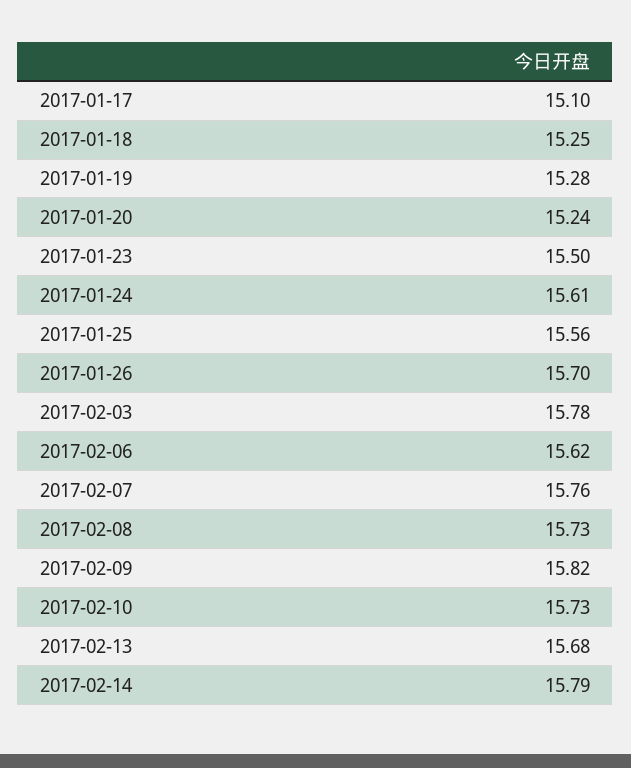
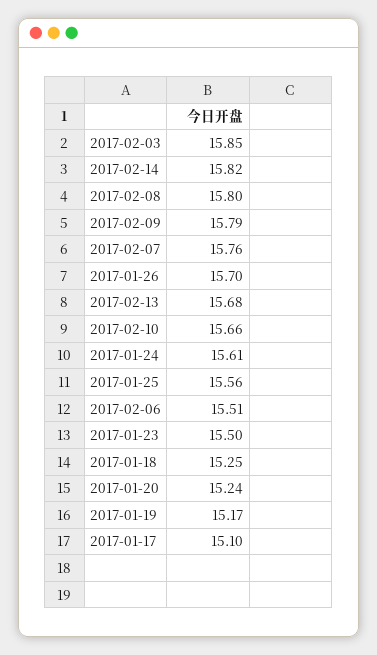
2017-01-19: 15.28 -> 15.17
2017-02-03: 15.78 -> 15.85
2017-02-06: 15.62 -> 15.51
2017-02-08: 15.73 -> 15.8
2017-02-09: 15.82 -> 15.79
2017-02-10: 15.73 -> 15.66
2017-02-14: 15.79 -> 15.82

